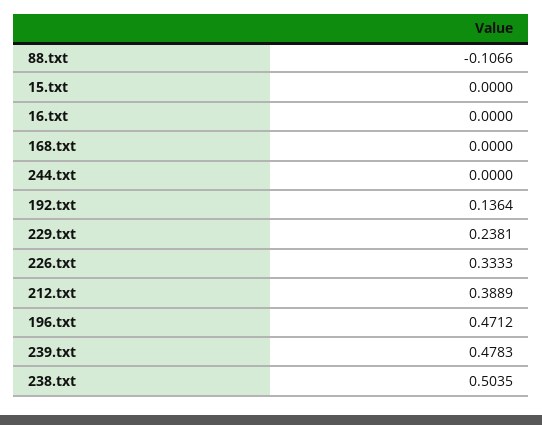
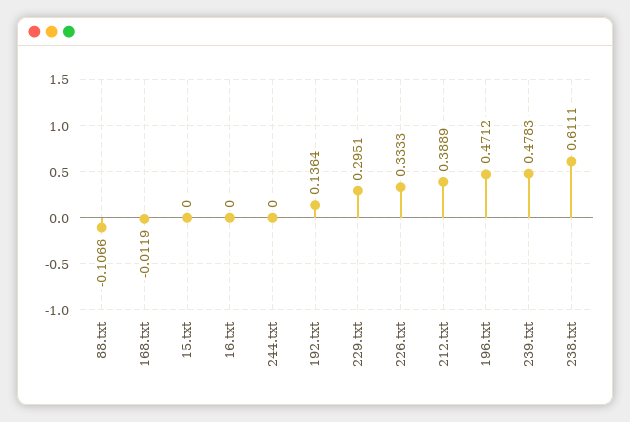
168.txt: 0 -> -0.0119
229.txt: 0.2381 -> 0.2951
238.txt: 0.5035 -> 0.6111

